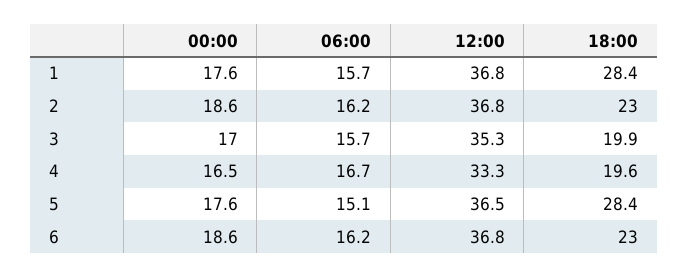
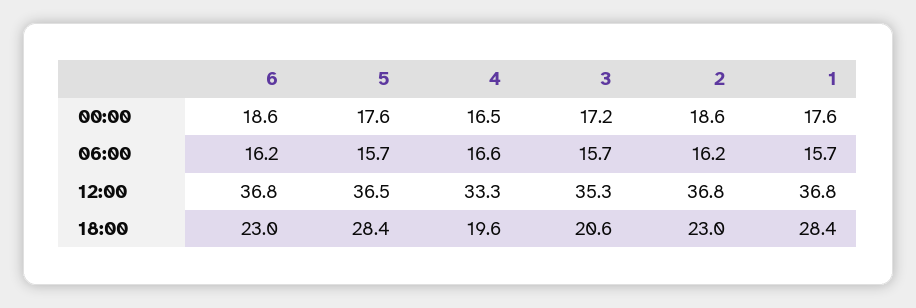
00:00, 3: 17 -> 17.2
18:00, 3: 19.9 -> 20.6
06:00, 4: 16.7 -> 16.6
06:00, 5: 15.1 -> 15.7

